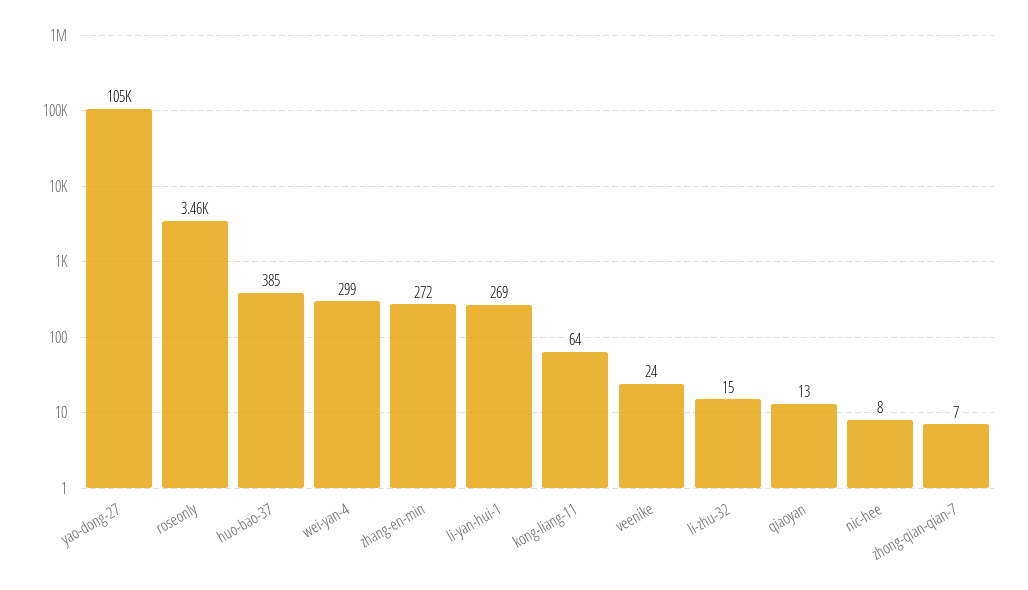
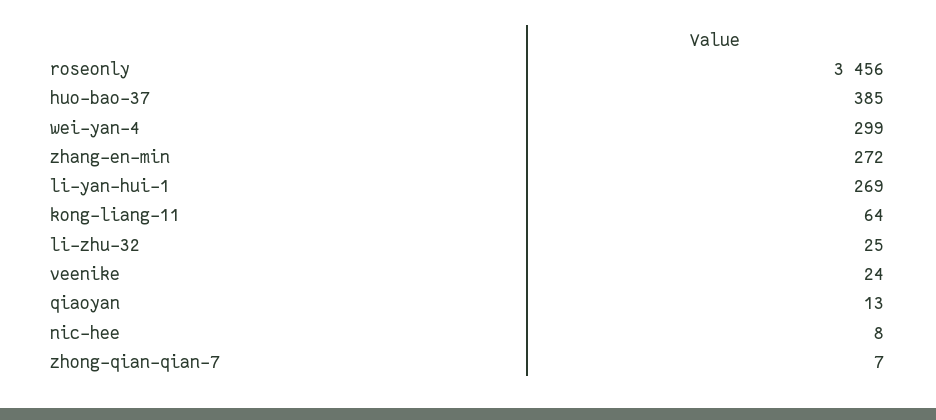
yao-dong-27: 105000 -> none
li-zhu-32: 15 -> 25

